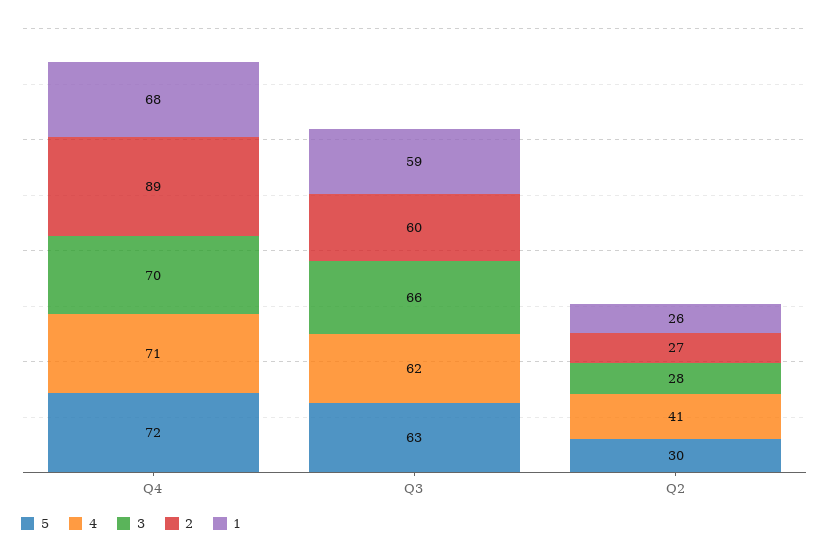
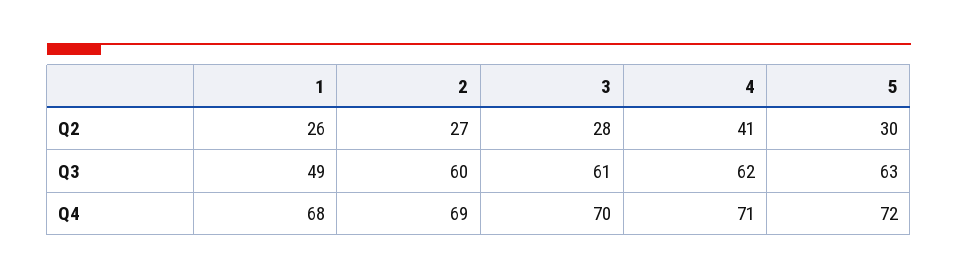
2, Q4: 89 -> 69
3, Q3: 66 -> 61
1, Q3: 59 -> 49

